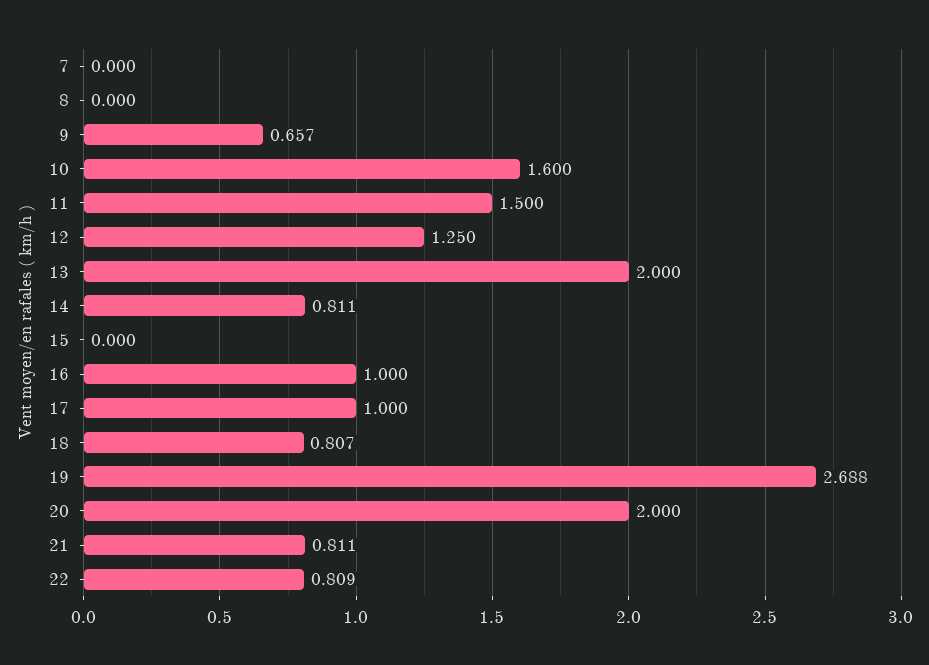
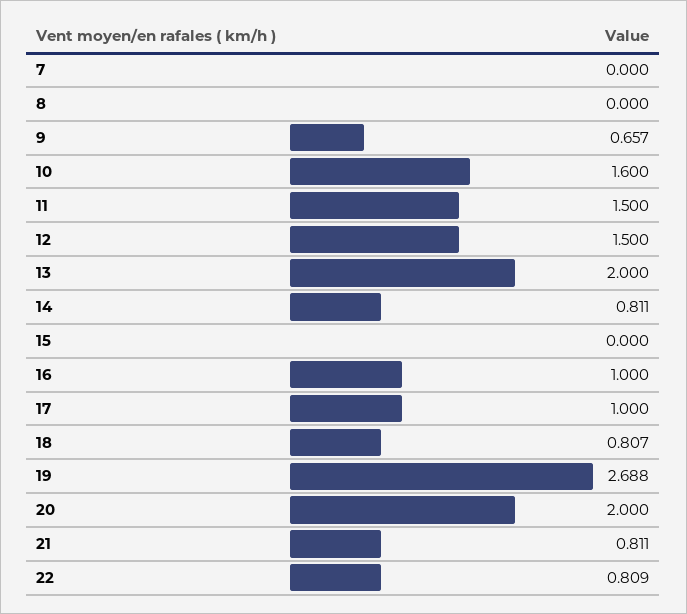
12: 1.25 -> 1.5

